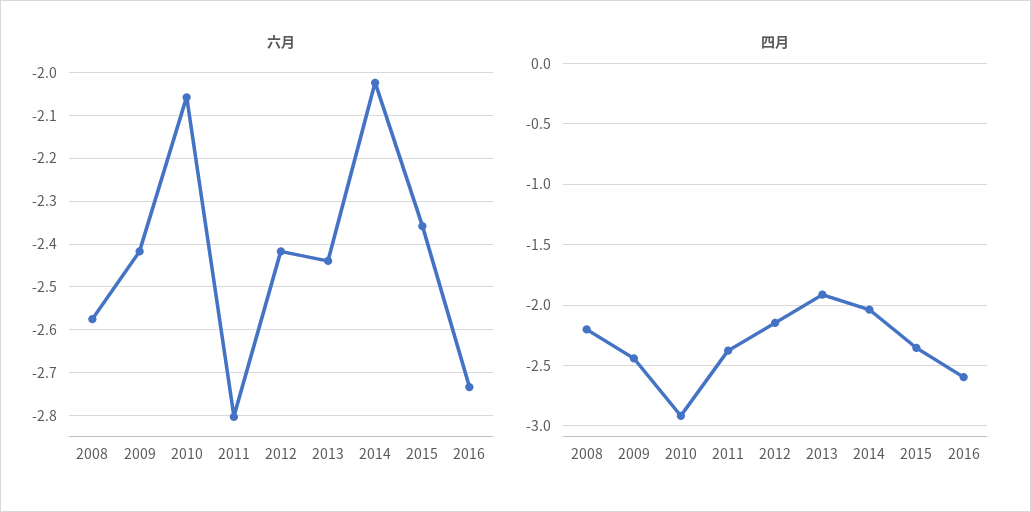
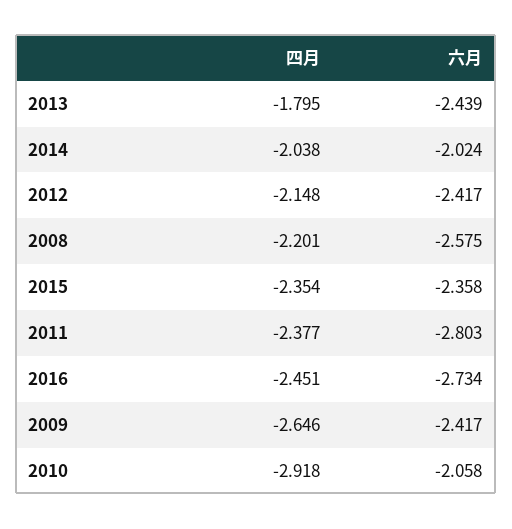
四月, 2009: -2.45 -> -2.646
四月, 2013: -1.9 -> -1.795
四月, 2016: -2.6 -> -2.451

